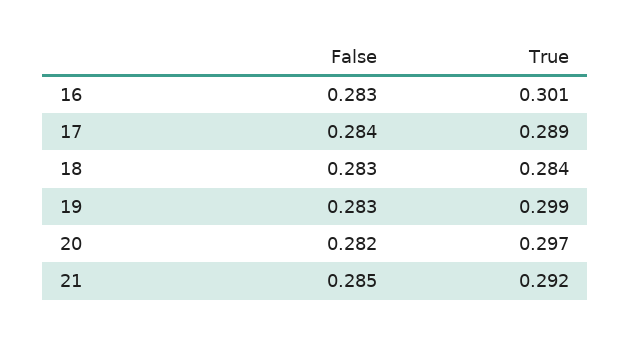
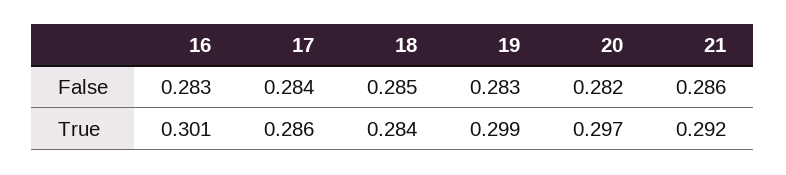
True, 17: 0.289 -> 0.286
False, 18: 0.283 -> 0.285
False, 21: 0.285 -> 0.286

